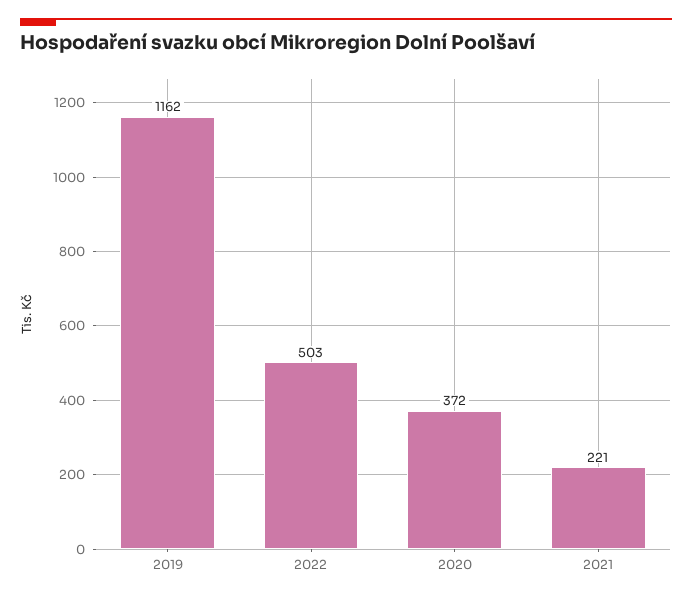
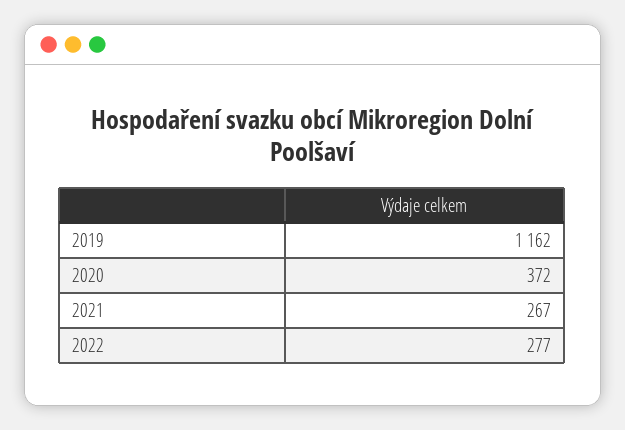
2022: 503 -> 277
2021: 221 -> 267

